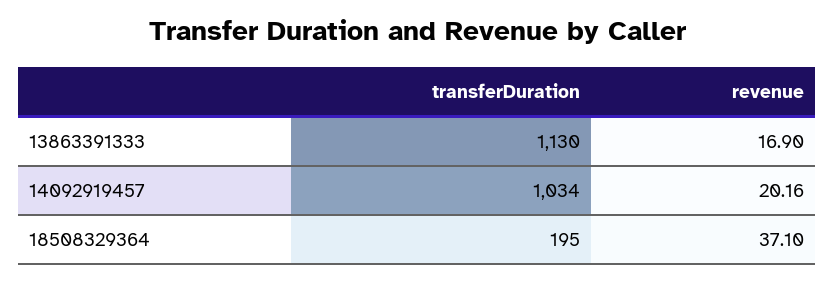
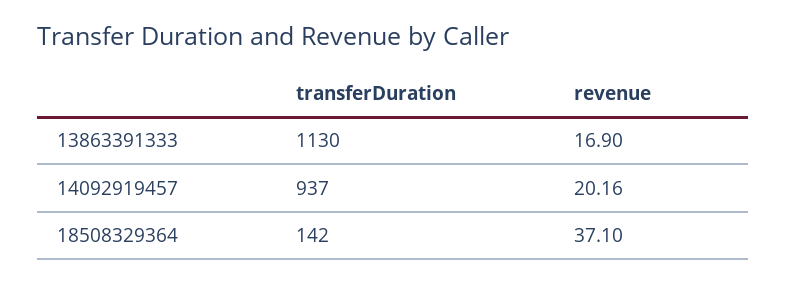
transferDuration, 14092919457: 1034 -> 937
transferDuration, 18508329364: 195 -> 142

